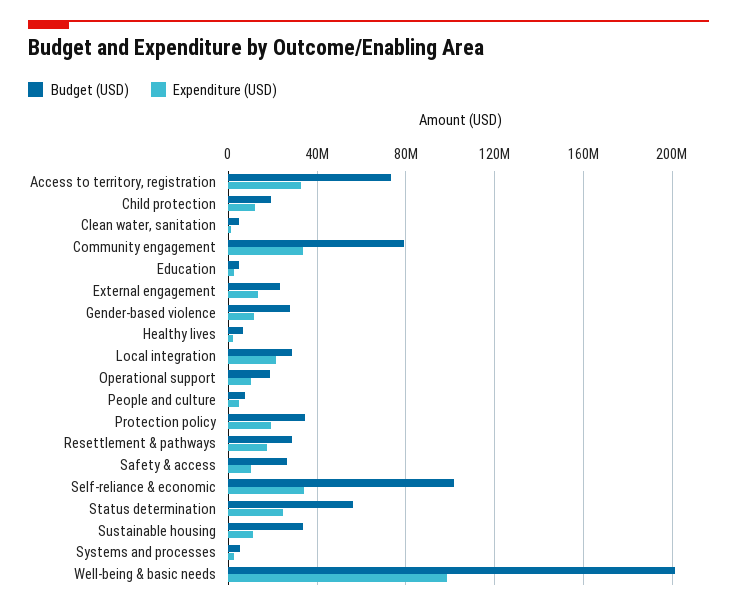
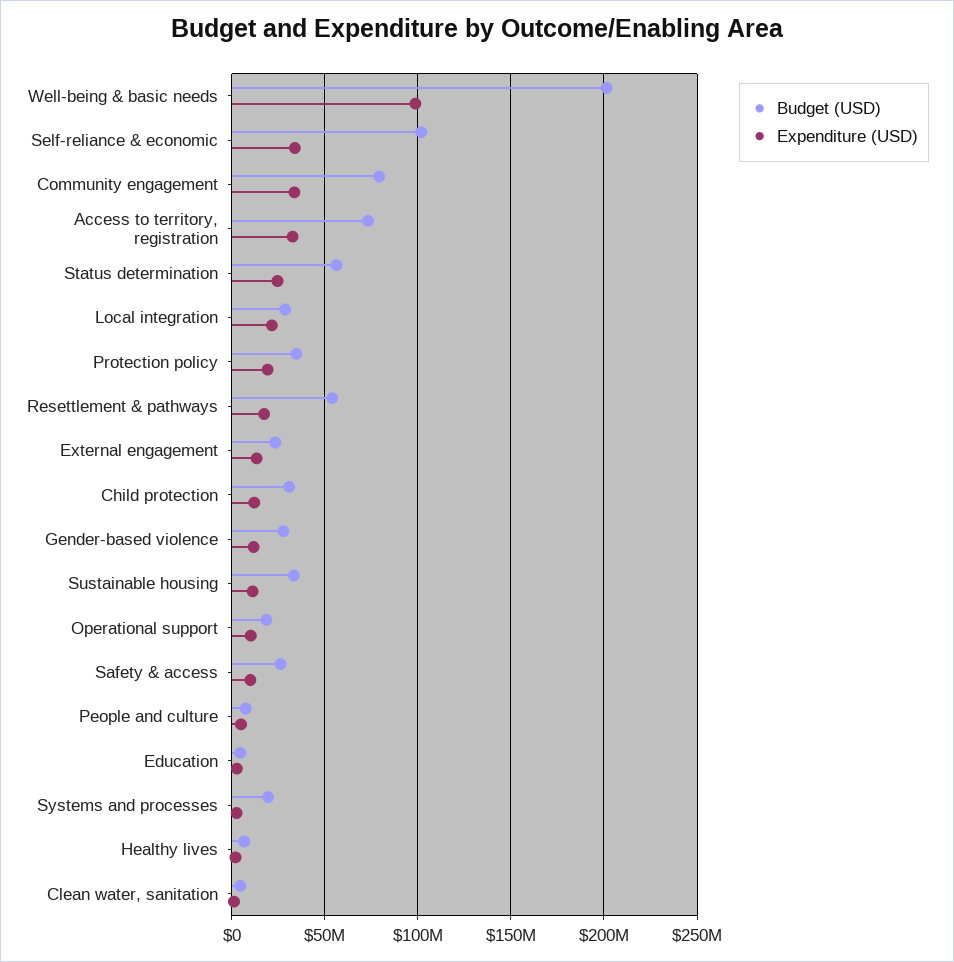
Budget (USD), Child protection: 20000000 -> 30000000
Budget (USD), Resettlement & pathways: 30000000 -> 55000000
Budget (USD), Systems and processes: 5000000 -> 20000000

